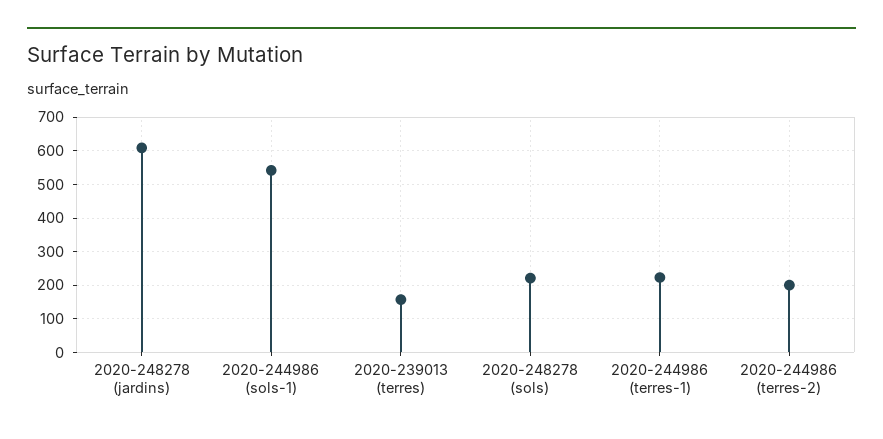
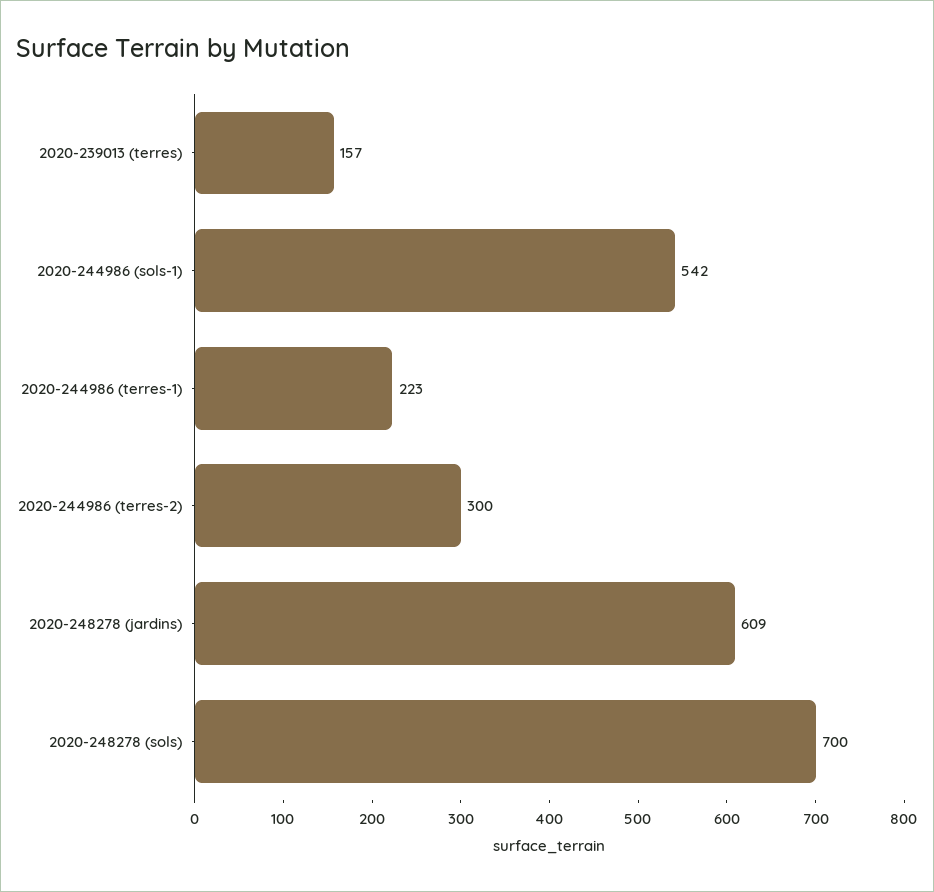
2020-248278 (sols): 220 -> 700
2020-244986 (terres-2): 200 -> 300

